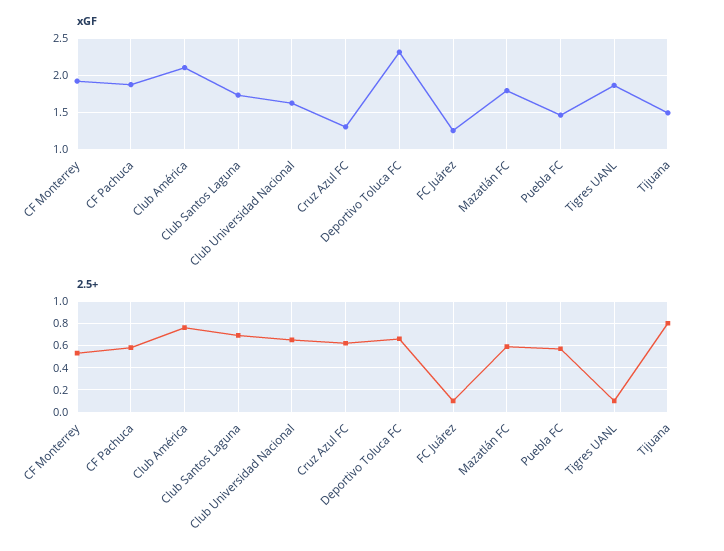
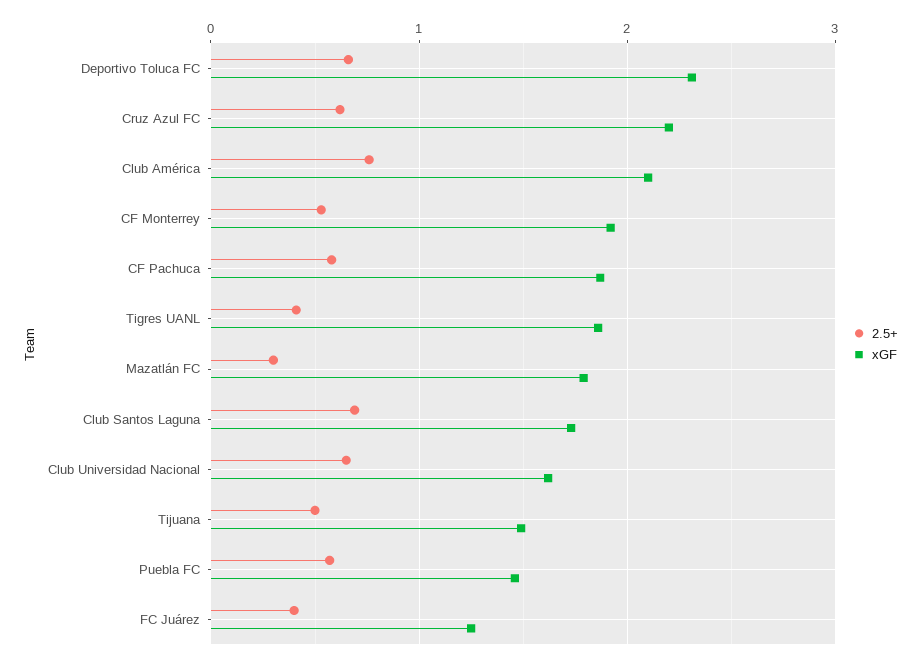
xGF, Cruz Azul FC: 1.3 -> 2.2
2.5+, FC Juárez: 0.1 -> 0.4
2.5+, Mazatlán FC: 0.6 -> 0.3
2.5+, Tigres UANL: 0.1 -> 0.4
2.5+, Tijuana: 0.8 -> 0.5

